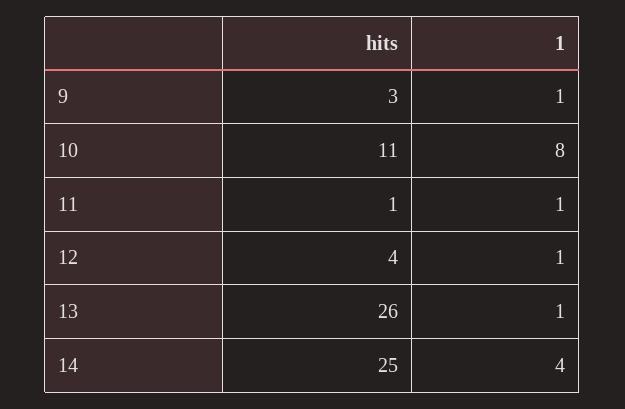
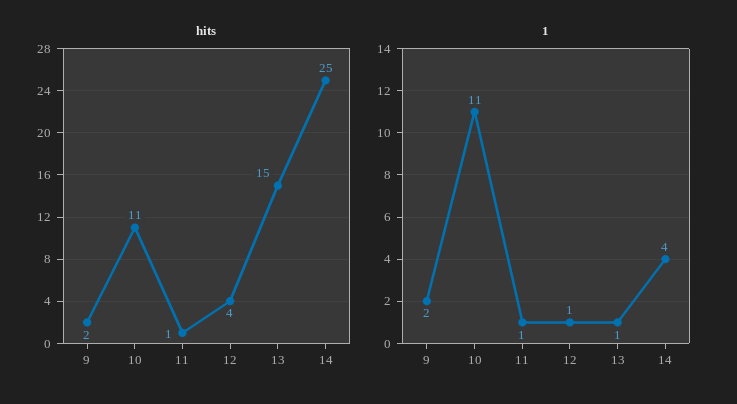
hits, 9: 3 -> 2
1, 9: 1 -> 2
1, 10: 8 -> 11
hits, 13: 26 -> 15

